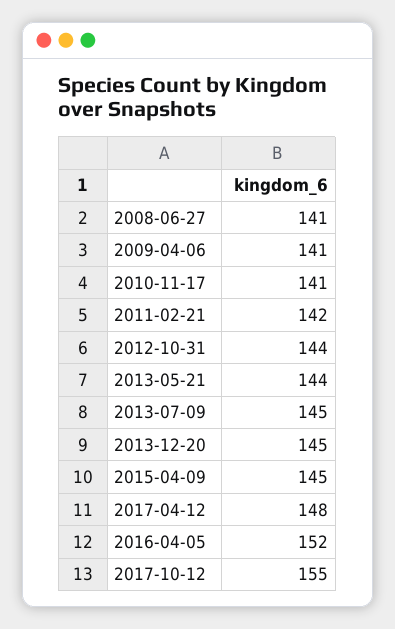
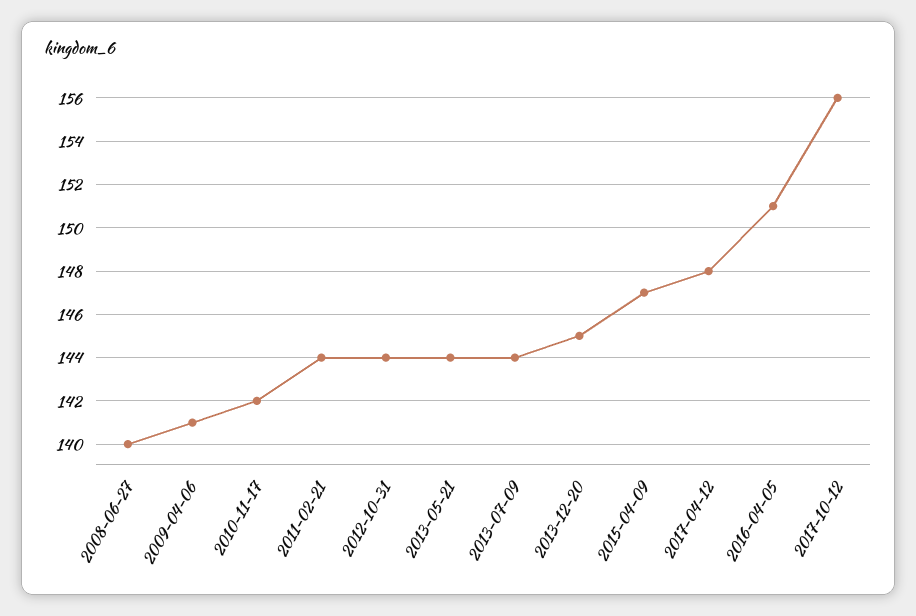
2008-06-27: 141 -> 140
2010-11-17: 141 -> 142
2011-02-21: 142 -> 144
2013-07-09: 145 -> 144
2015-04-09: 145 -> 147
2016-04-05: 152 -> 151
2017-10-12: 155 -> 156

